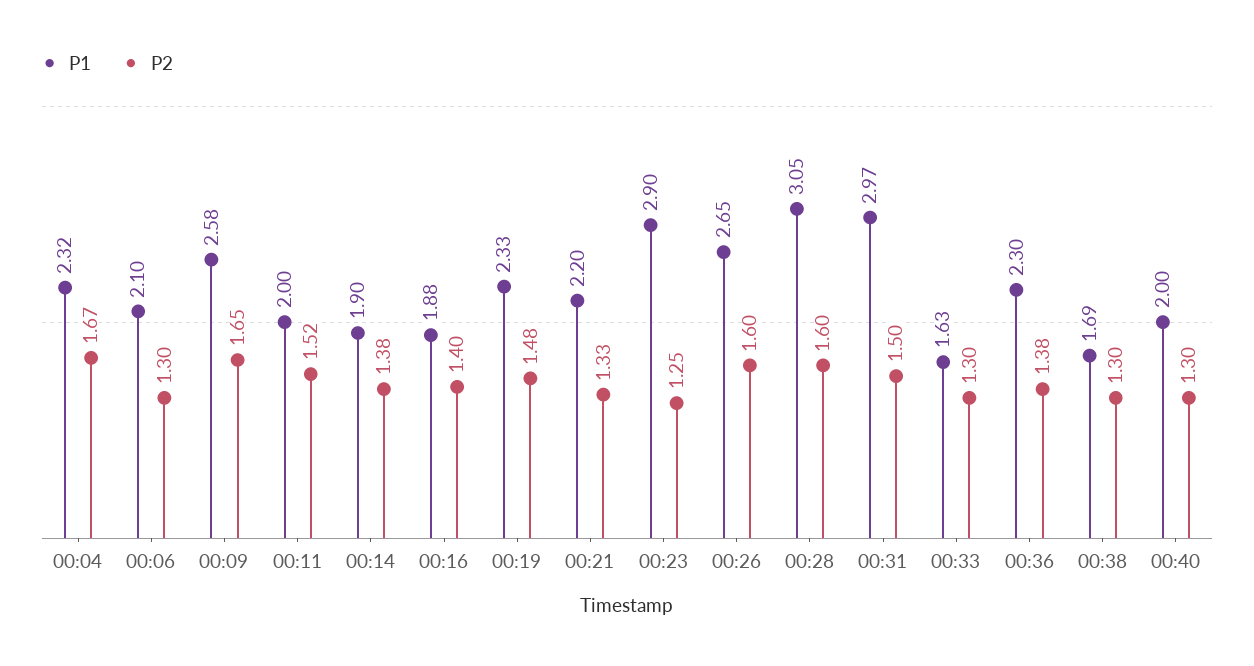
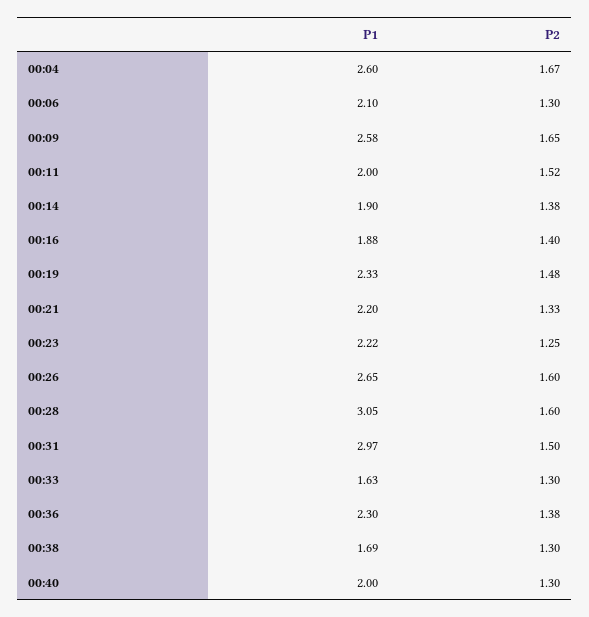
P1, 00:04: 2.32 -> 2.6
P1, 00:23: 2.9 -> 2.22

